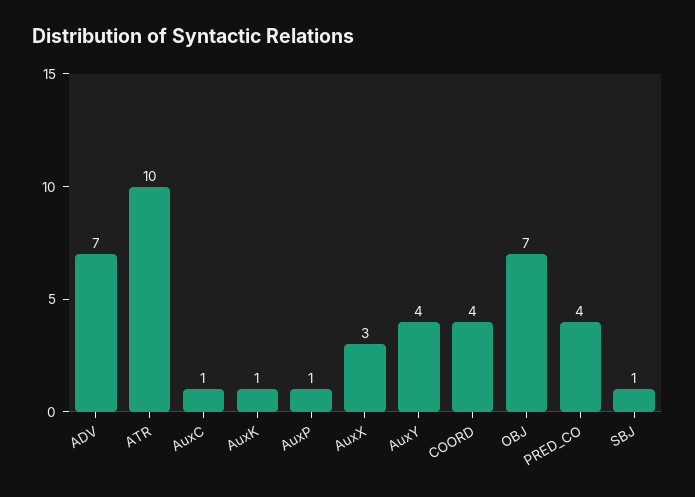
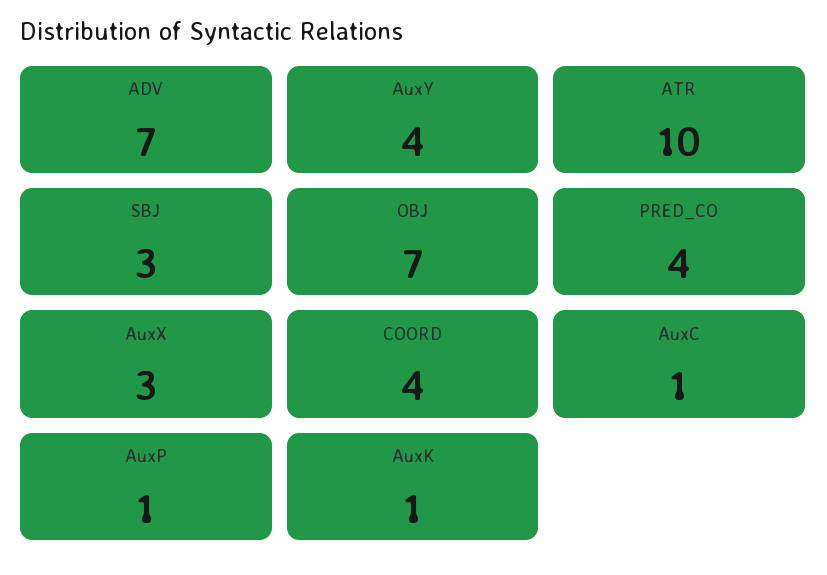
SBJ: 1 -> 3

